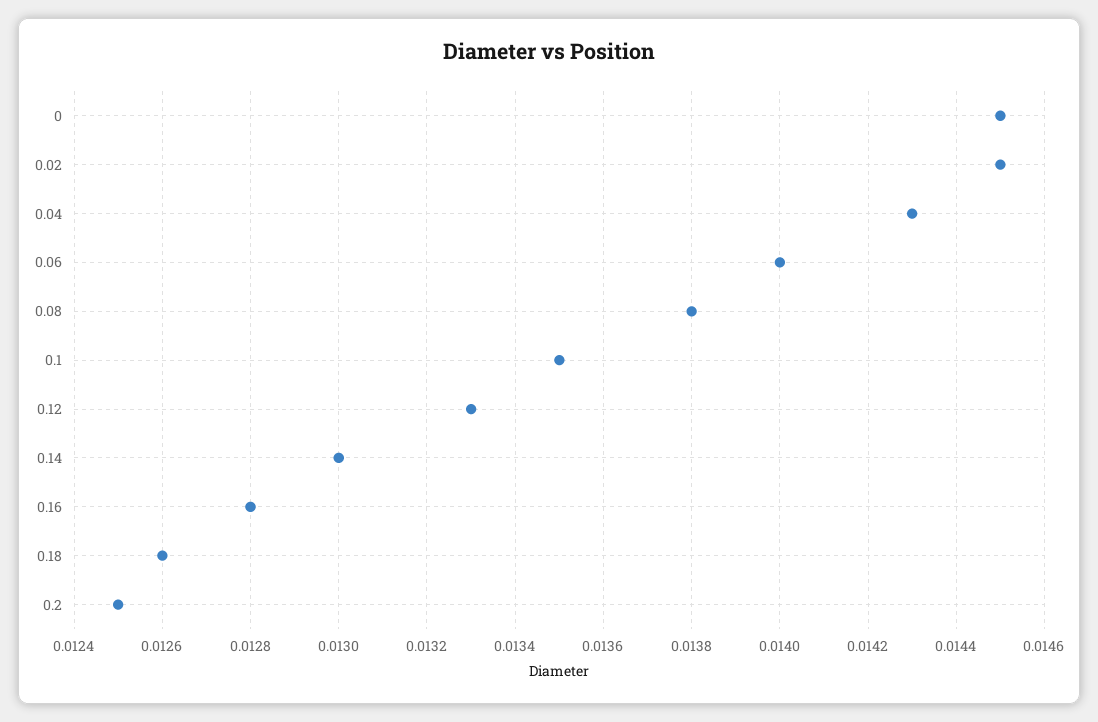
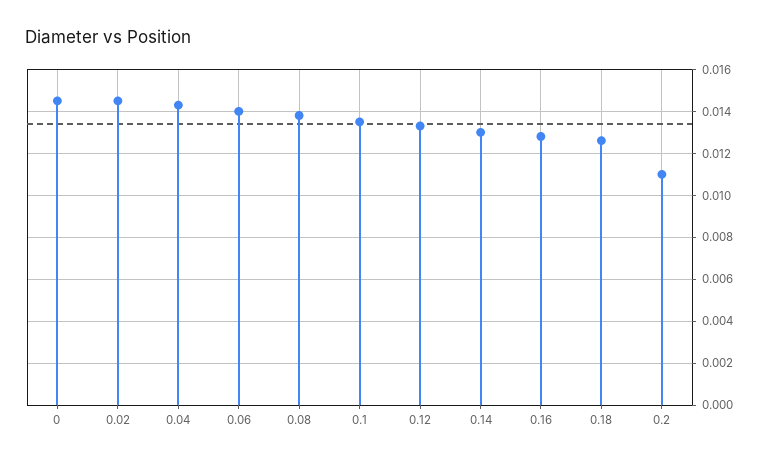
0.2: 0.0125 -> 0.011

